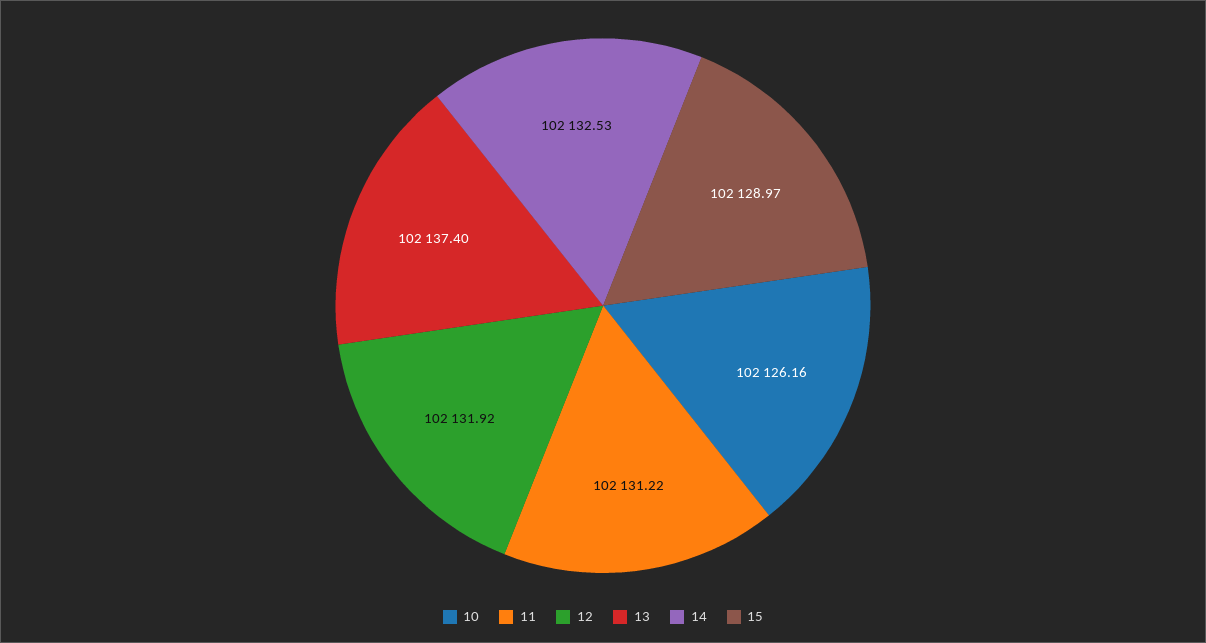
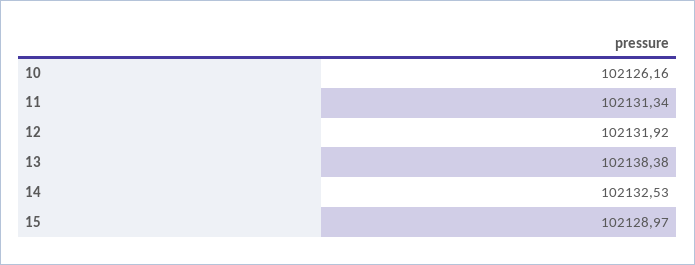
11: 102131.22 -> 102131.34
13: 102137.4 -> 102138.38

